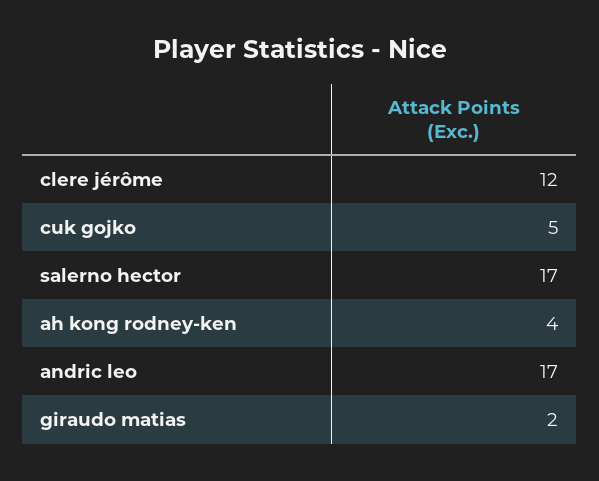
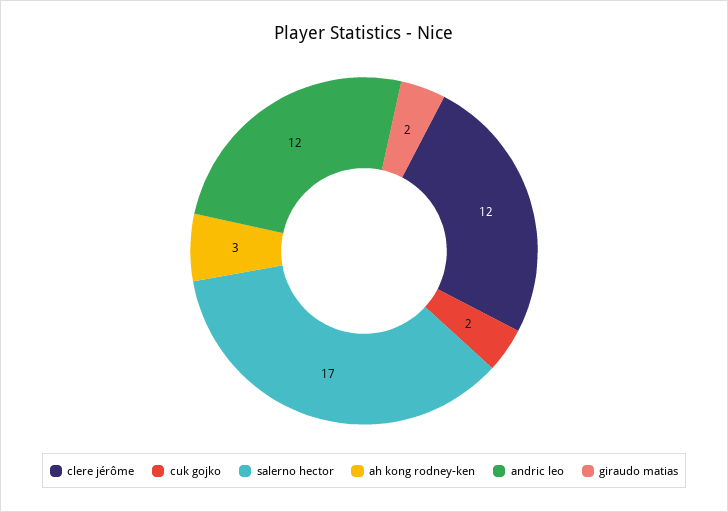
cuk gojko: 5 -> 2
ah kong rodney-ken: 4 -> 3
andric leo: 17 -> 12

